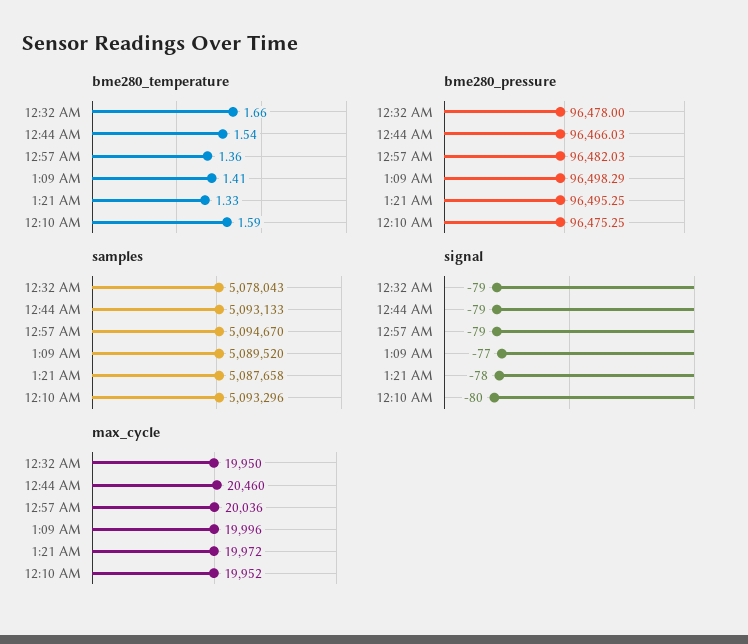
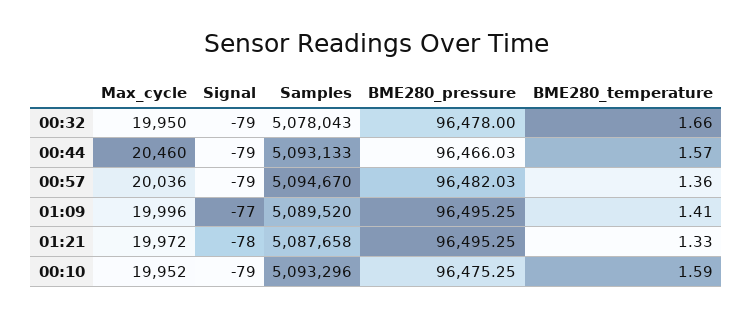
bme280_temperature, 12:44 AM: 1.54 -> 1.57
bme280_pressure, 1:09 AM: 96498.29 -> 96495.25
signal, 12:10 AM: -80 -> -79

